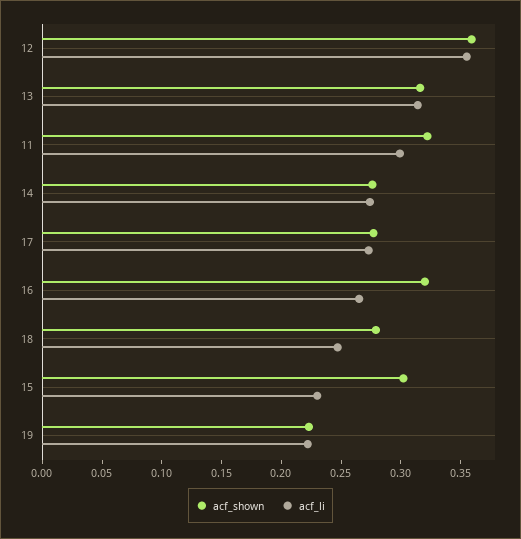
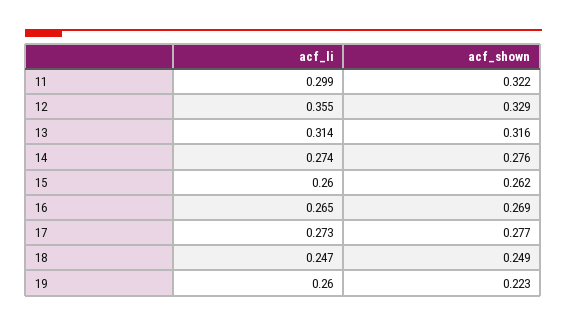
acf_shown, 12: 0.36 -> 0.329
acf_shown, 16: 0.32 -> 0.269
acf_shown, 18: 0.28 -> 0.249
acf_shown, 15: 0.3 -> 0.262
acf_li, 15: 0.23 -> 0.26
acf_li, 19: 0.22 -> 0.26

